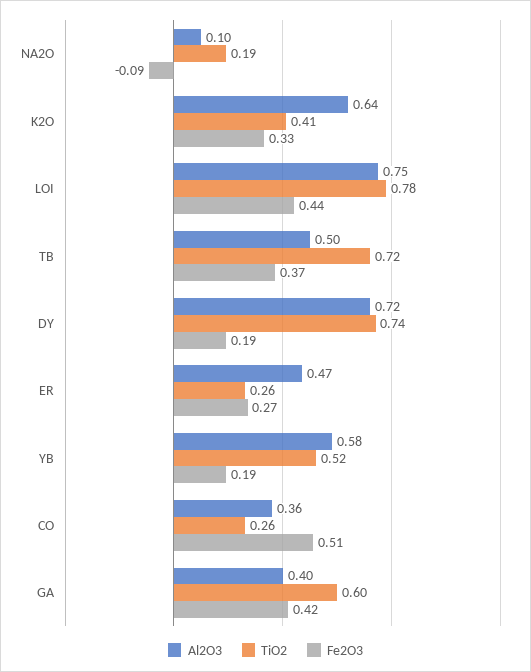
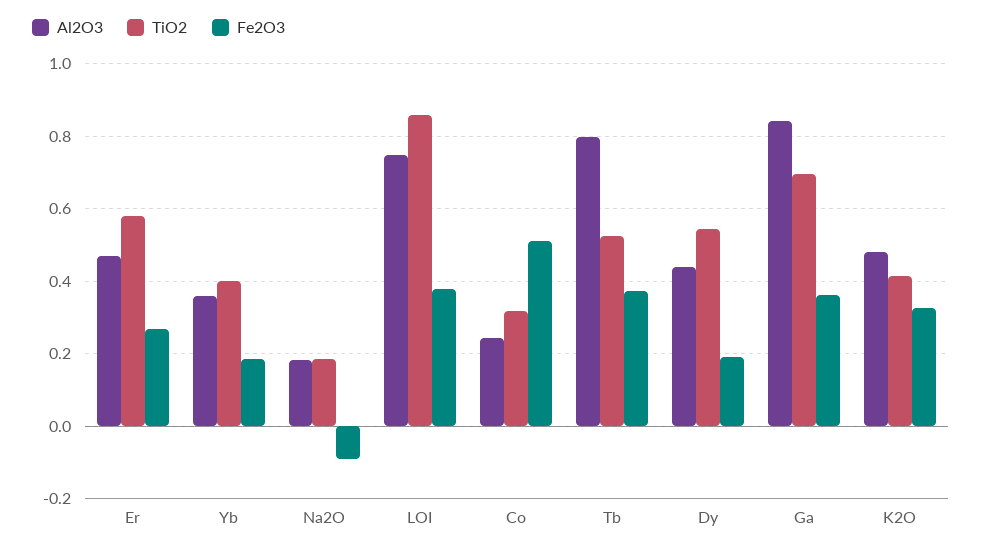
Al2O3, NA2O: 0.1 -> 0.18
Al2O3, K2O: 0.64 -> 0.48
TiO2, LOI: 0.78 -> 0.86
Fe2O3, LOI: 0.44 -> 0.38
Al2O3, TB: 0.5 -> 0.8
TiO2, TB: 0.72 -> 0.52
Al2O3, DY: 0.72 -> 0.44
TiO2, DY: 0.74 -> 0.54
TiO2, ER: 0.26 -> 0.58
Al2O3, YB: 0.58 -> 0.36
TiO2, YB: 0.52 -> 0.4
Al2O3, CO: 0.36 -> 0.24
TiO2, CO: 0.26 -> 0.32
Al2O3, GA: 0.4 -> 0.84
TiO2, GA: 0.6 -> 0.7
Fe2O3, GA: 0.42 -> 0.36

